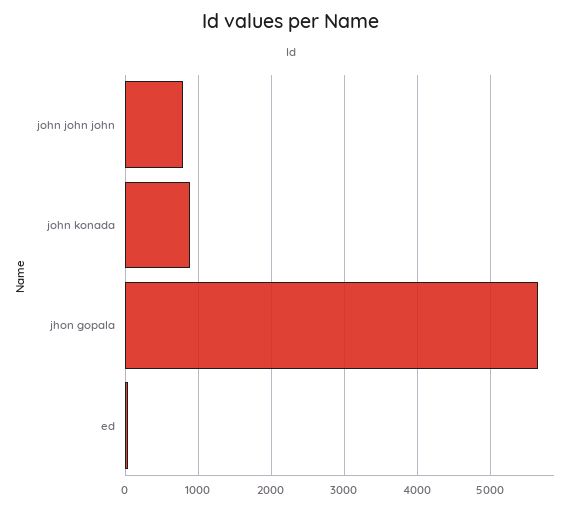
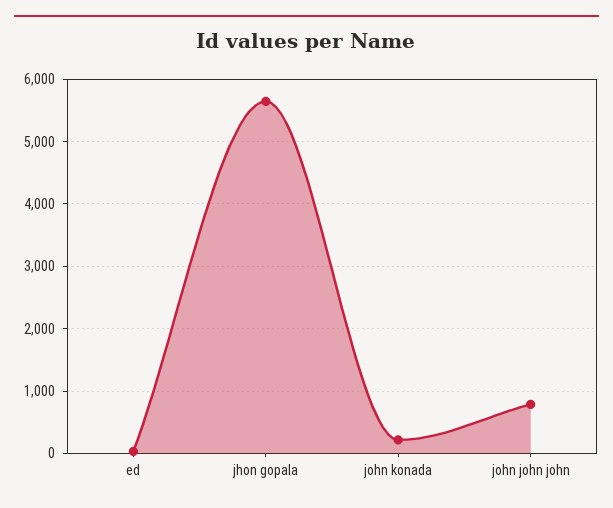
john konada: 900 -> 200

